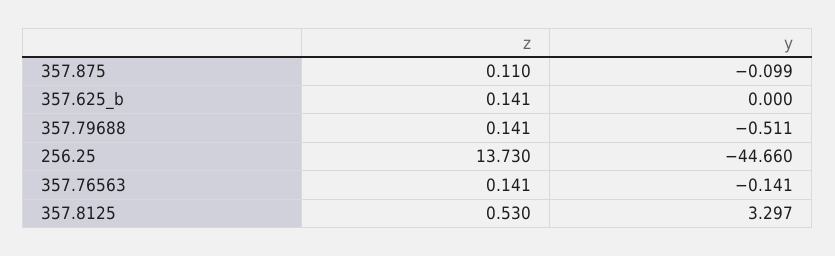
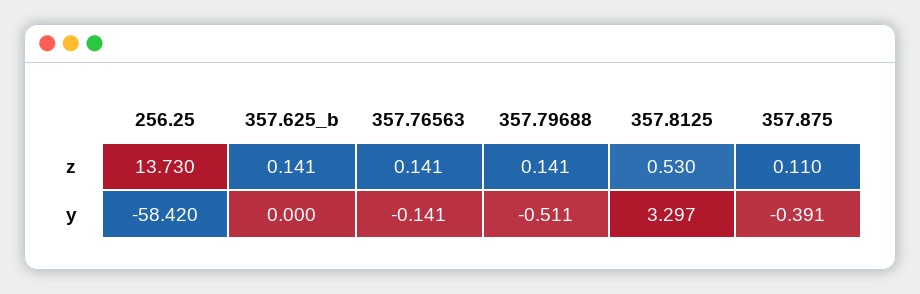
y, 357.875: -0.099 -> -0.391
y, 256.25: -44.66 -> -58.42

